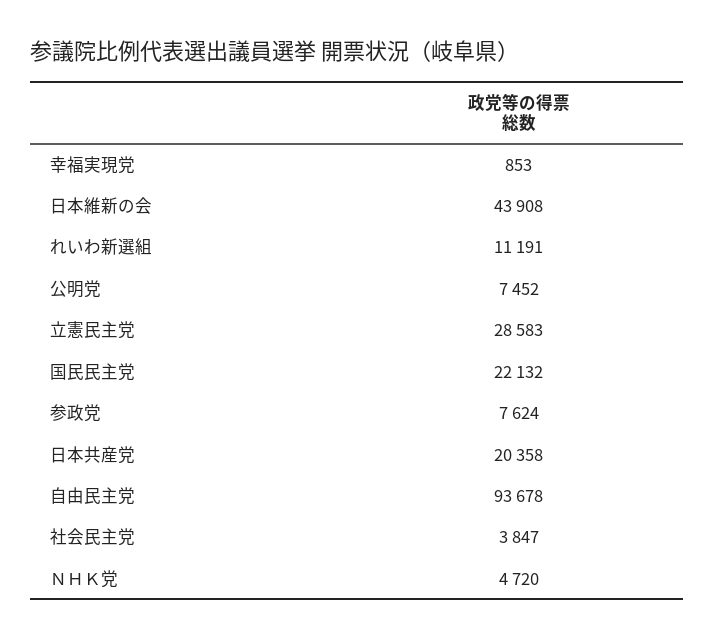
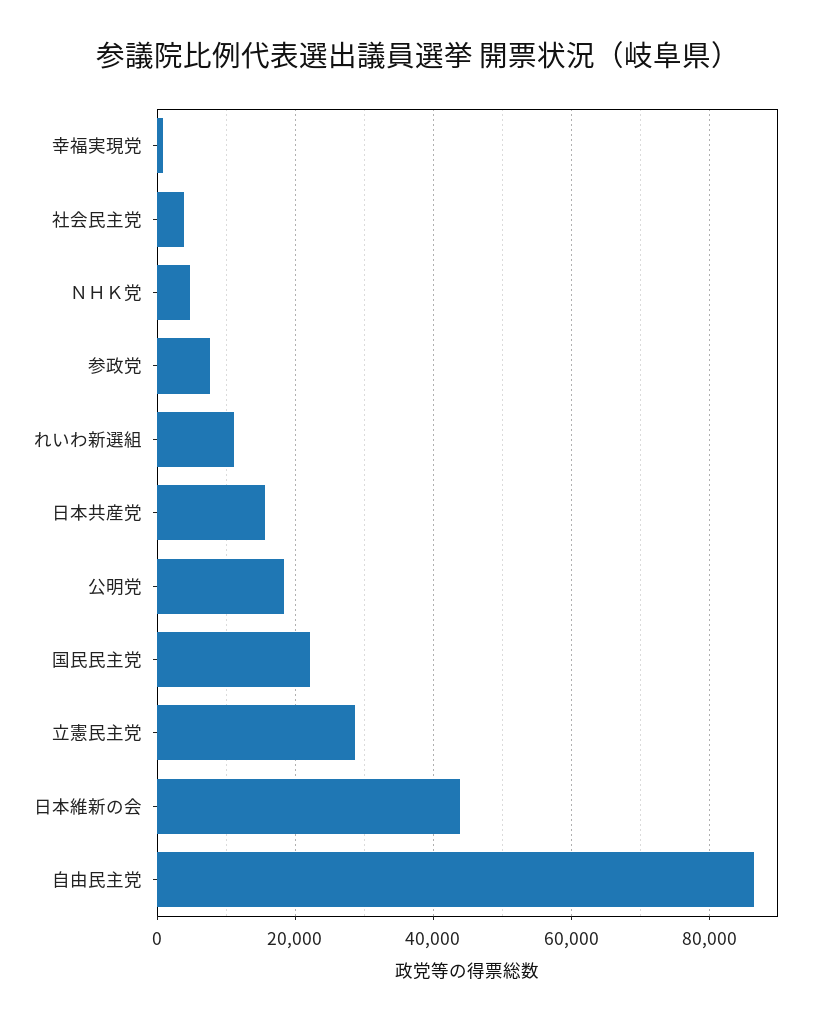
公明党: 7452 -> 18000
日本共産党: 20358 -> 16000
自由民主党: 93678 -> 86000

